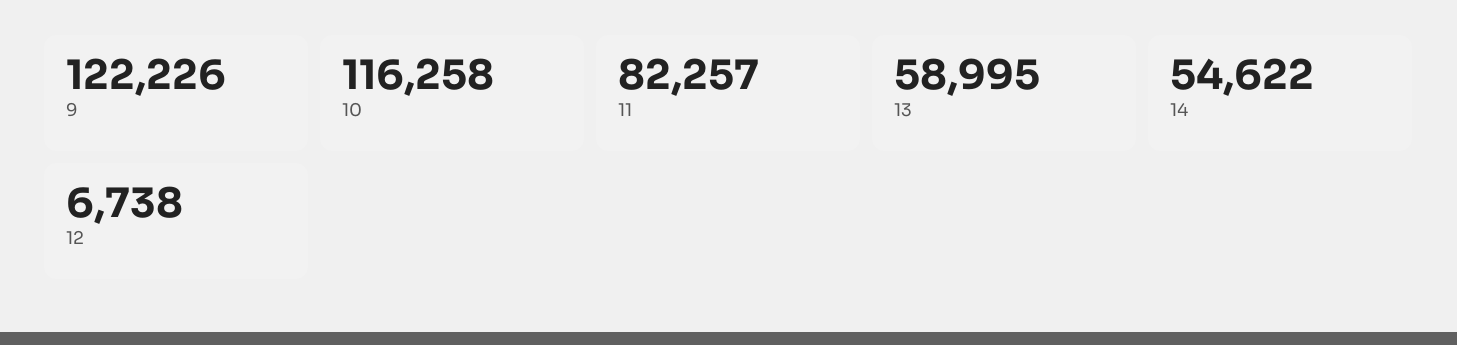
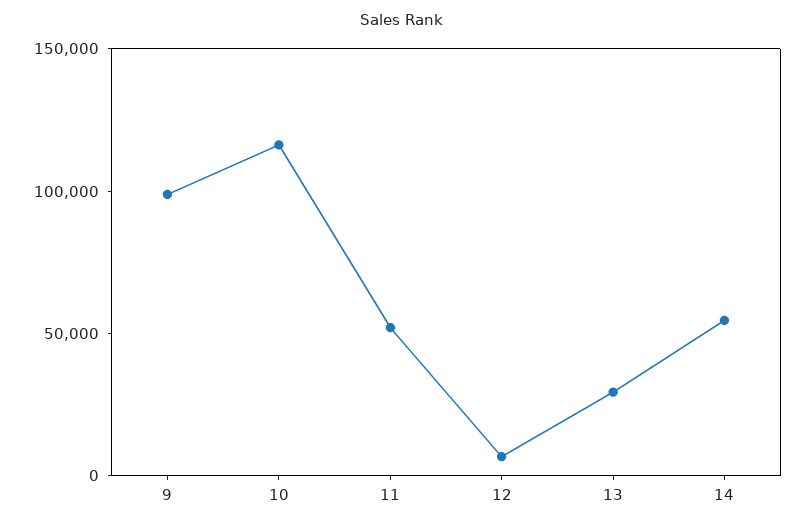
9: 122226 -> 100000
11: 82257 -> 50000
13: 58995 -> 30000

